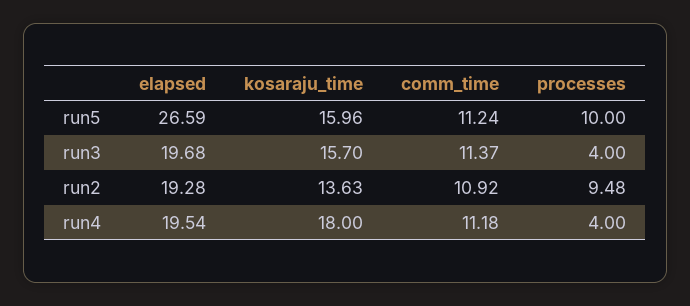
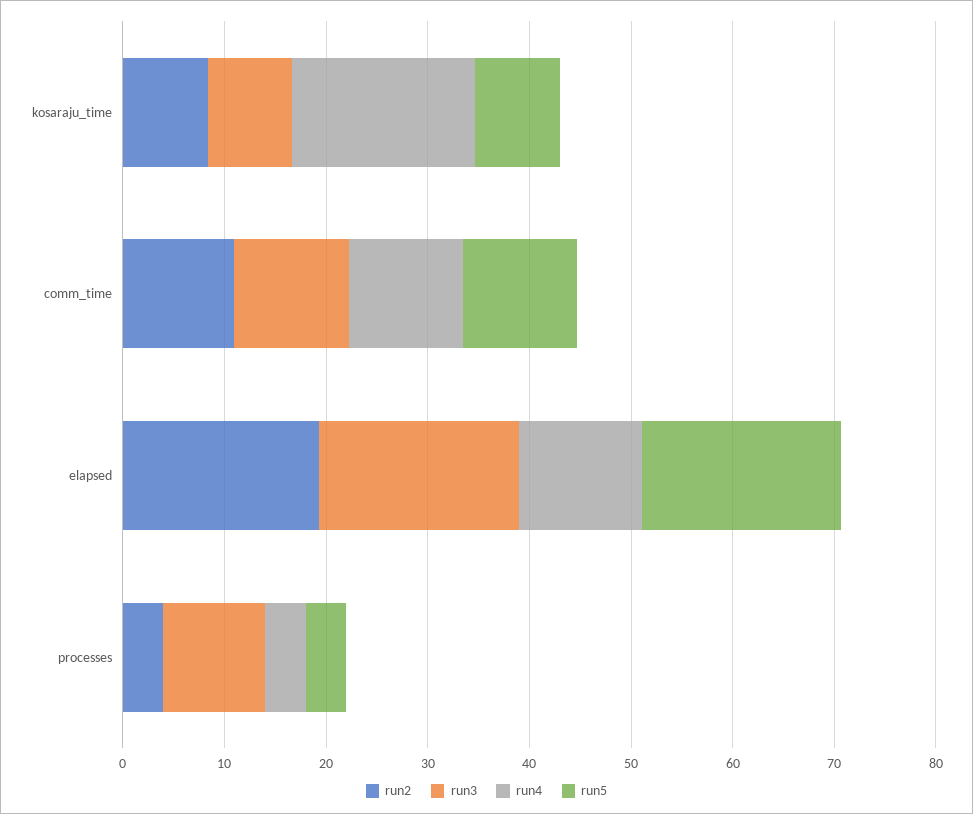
run5, elapsed: 26.59 -> 20
run5, kosaraju_time: 15.96 -> 8
run5, processes: 10 -> 4
run3, kosaraju_time: 15.7 -> 8
run3, processes: 4 -> 10
run2, kosaraju_time: 13.63 -> 8
run2, processes: 9.48 -> 4
run4, elapsed: 19.54 -> 12

